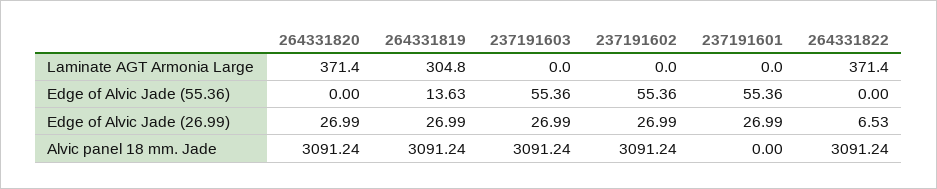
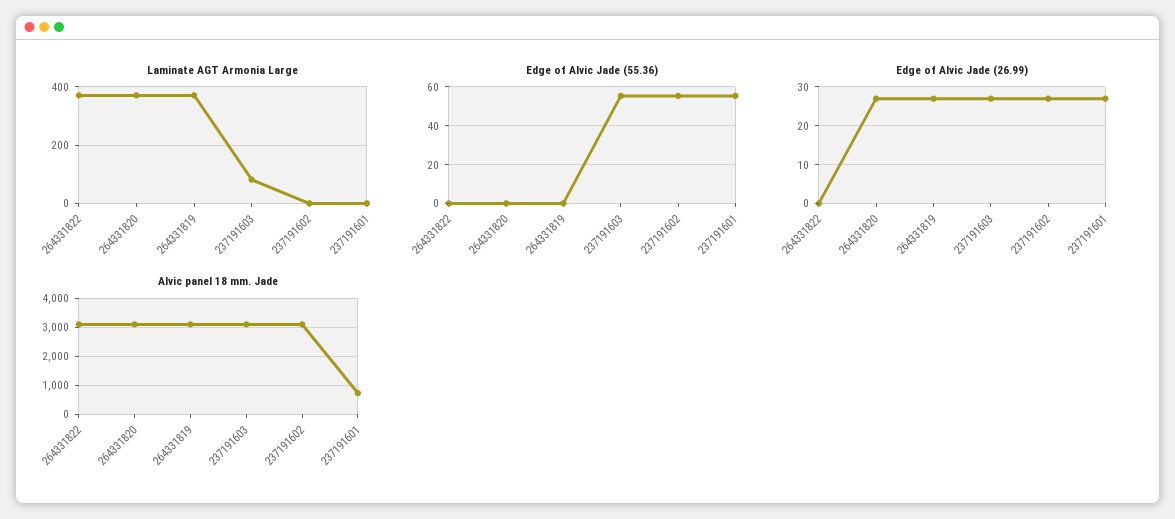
Laminate AGT Armonia Large, 264331819: 304.8 -> 375
Laminate AGT Armonia Large, 237191603: 0 -> 75
Edge of Alvic Jade (55.36), 264331819: 13.63 -> 0
Edge of Alvic Jade (26.99), 264331822: 6.53 -> 0
Alvic panel 18 mm. Jade, 237191601: 0 -> 750

